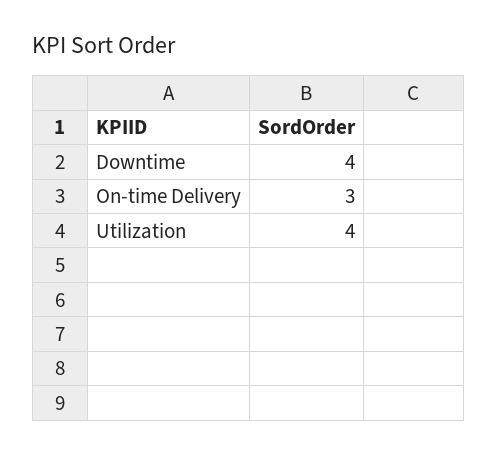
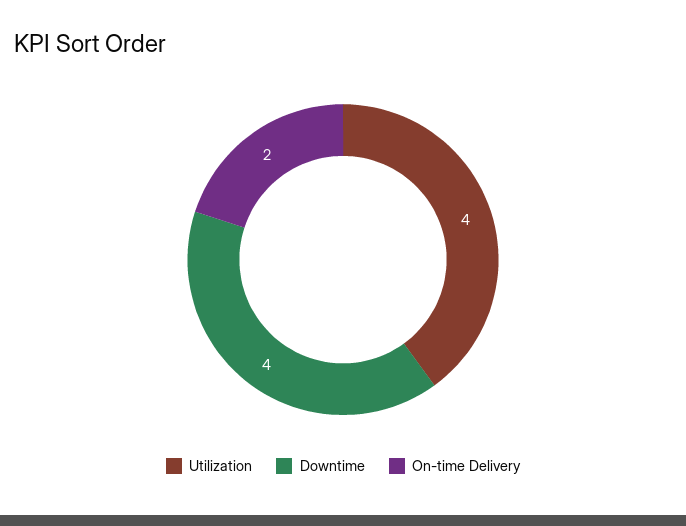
On-time Delivery: 3 -> 2

